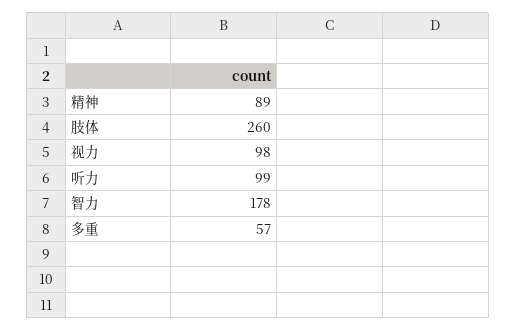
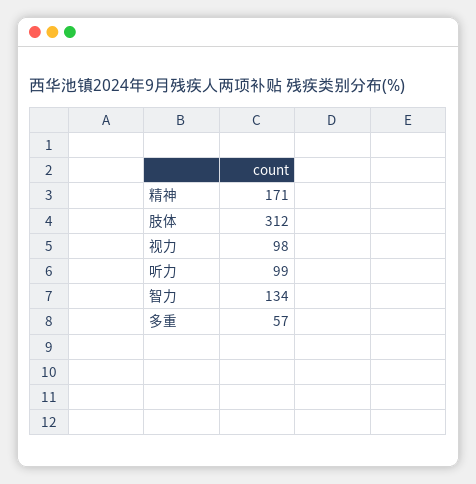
精神: 89 -> 171
肢体: 260 -> 312
智力: 178 -> 134

